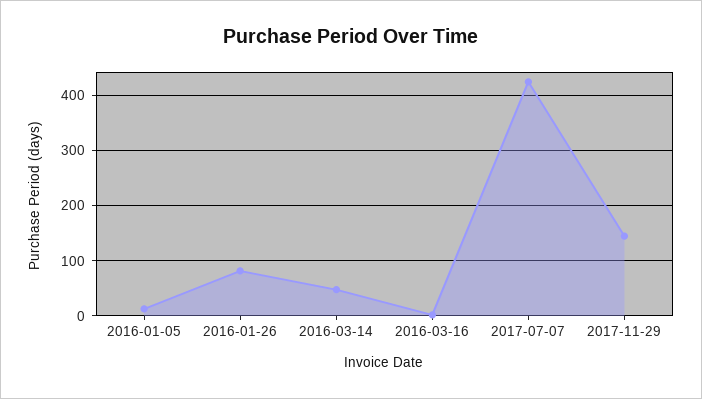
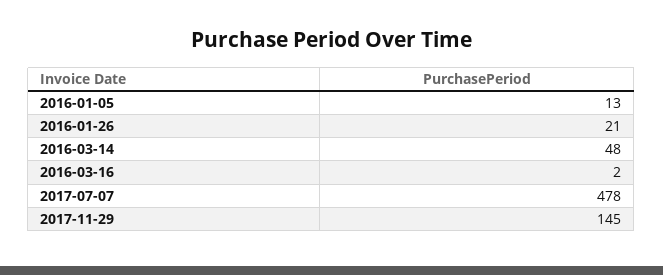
2016-01-26: 80 -> 21
2017-07-07: 420 -> 478

